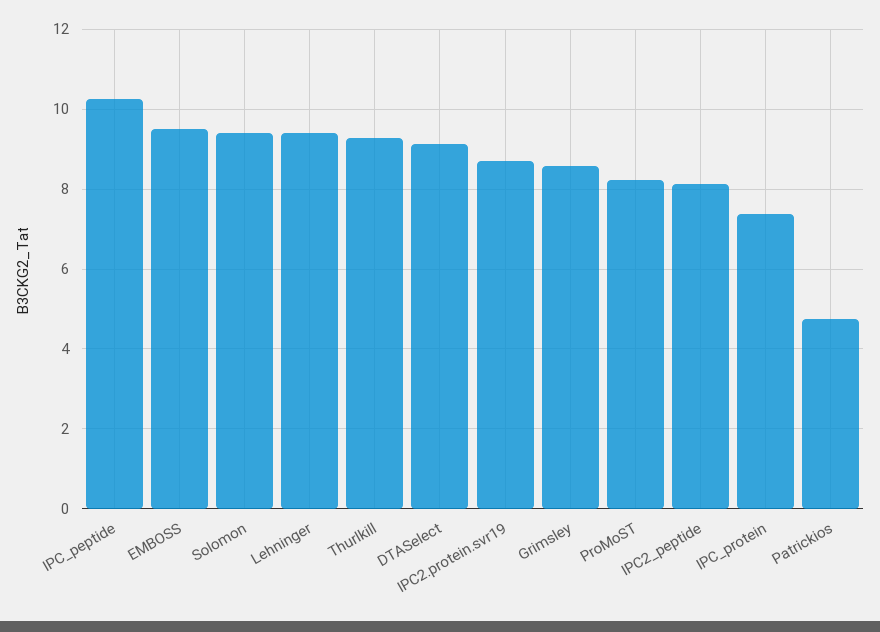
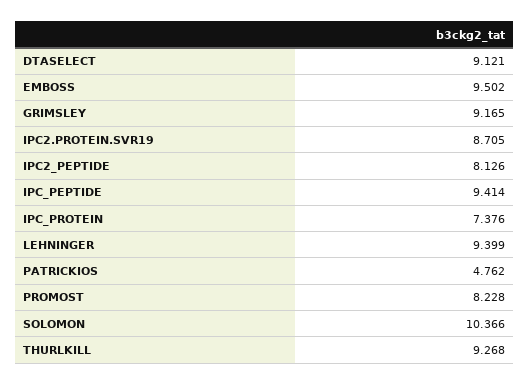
IPC_peptide: 10.2 -> 9.414
Solomon: 9.4 -> 10.366
Grimsley: 8.6 -> 9.165

